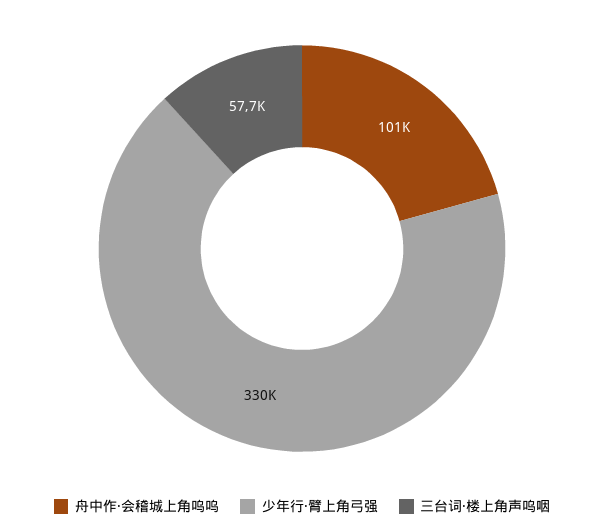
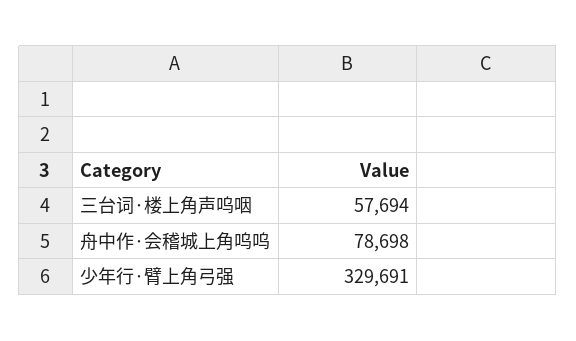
舟中作·会稽城上角呜呜: 101000 -> 78698

